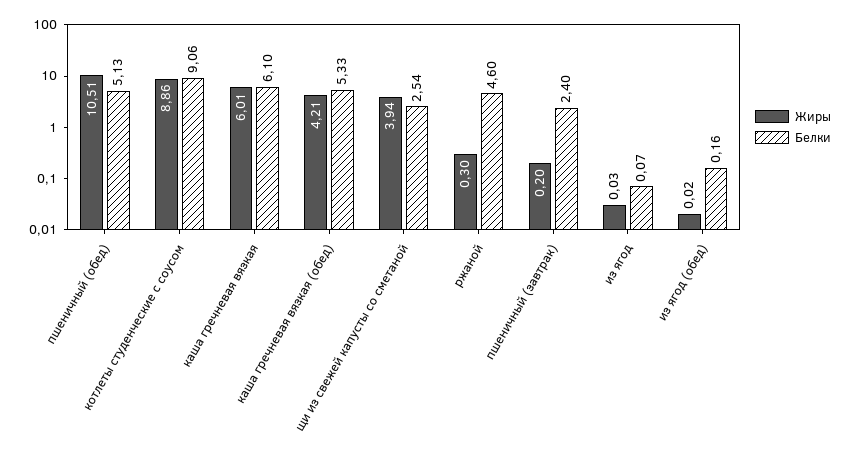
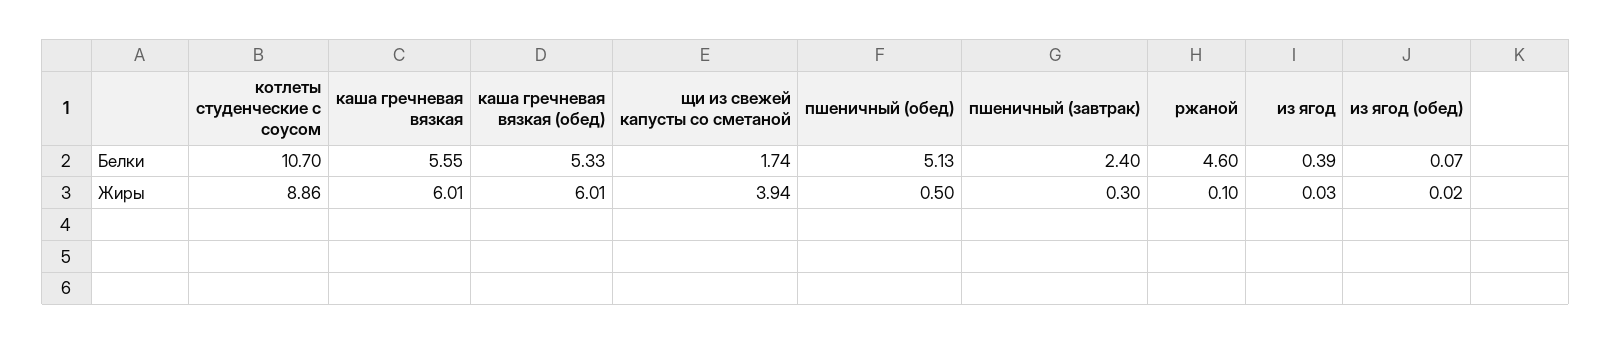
Жиры, пшеничный (обед): 10.51 -> 0.5
Белки, котлеты студенческие с соусом: 9.06 -> 10.7
Белки, каша гречневая вязкая: 6.1 -> 5.55
Жиры, каша гречневая вязкая (обед): 4.21 -> 6.01
Белки, щи из свежей капусты со сметаной: 2.54 -> 1.74
Жиры, ржаной: 0.3 -> 0.1
Жиры, пшеничный (завтрак): 0.2 -> 0.3
Белки, из ягод: 0.07 -> 0.39
Белки, из ягод (обед): 0.16 -> 0.07

